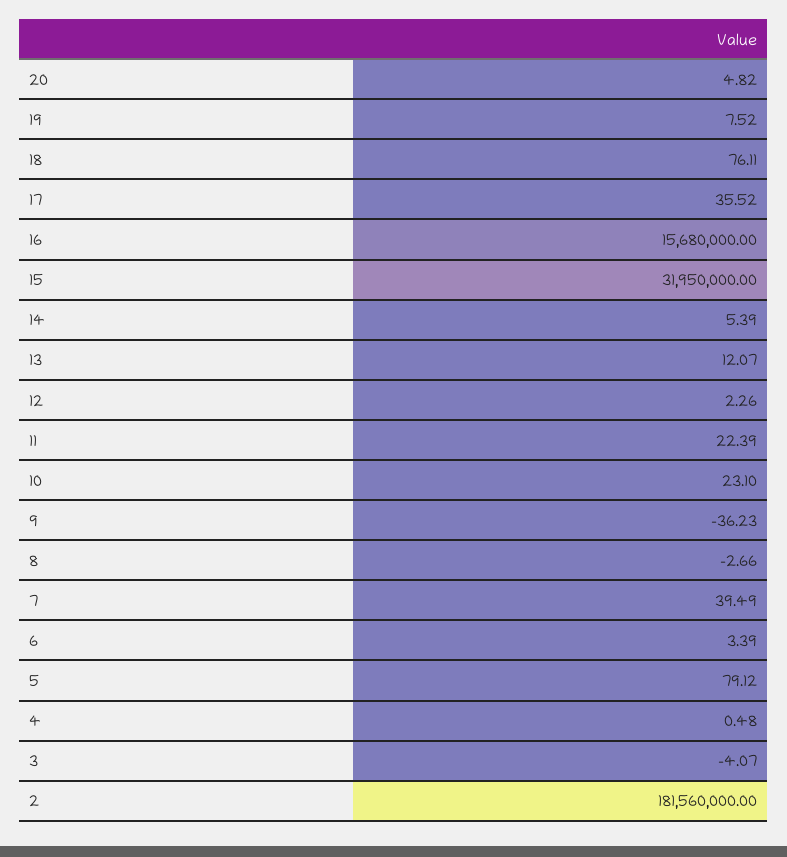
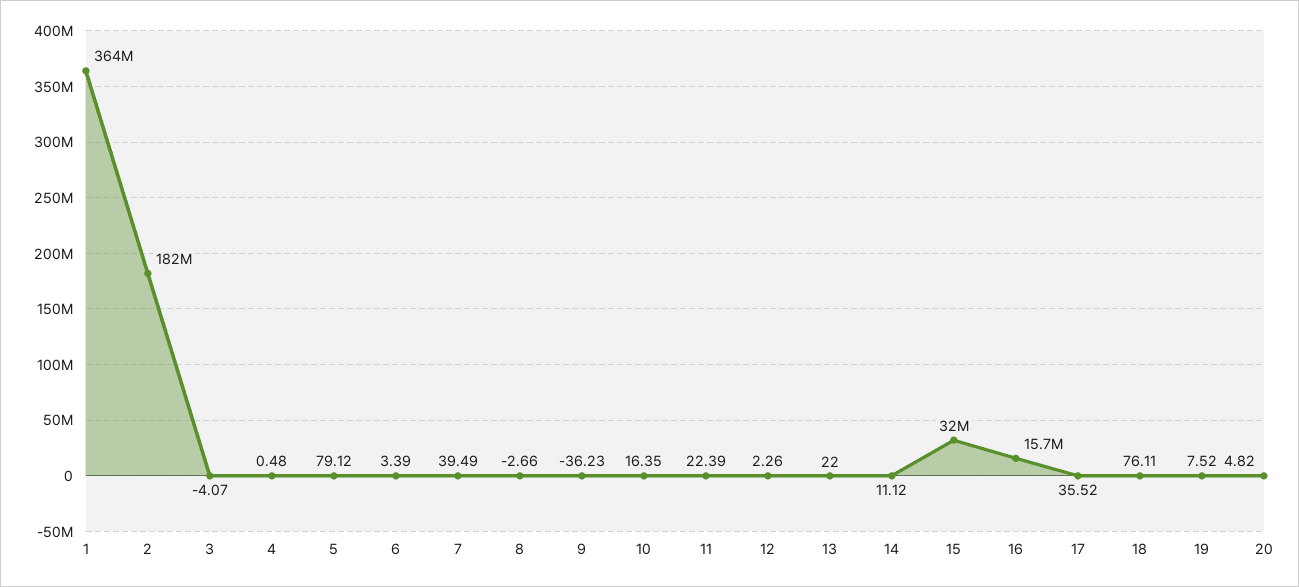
14: 5.39 -> 11.12
13: 12.07 -> 22
10: 23.1 -> 16.35
1: none -> 364000000

